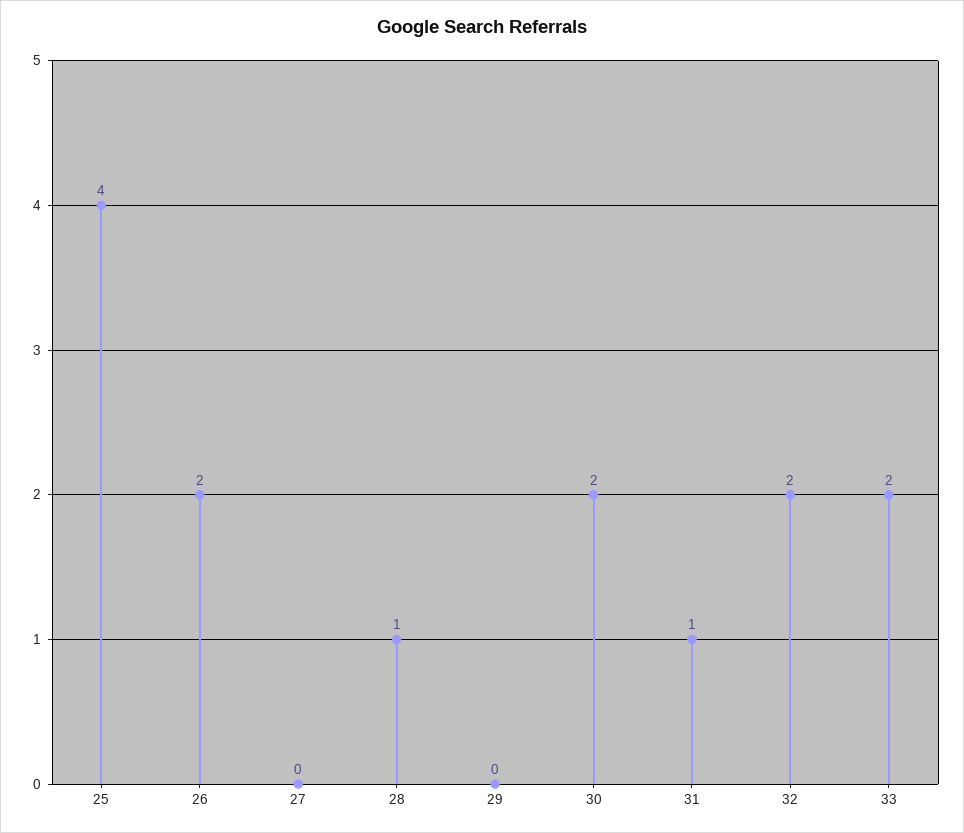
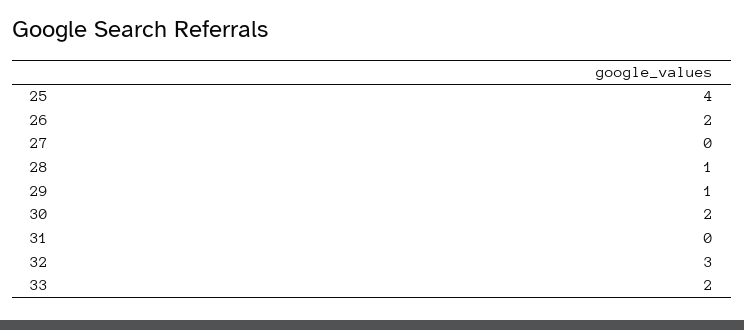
29: 0 -> 1
31: 1 -> 0
32: 2 -> 3

